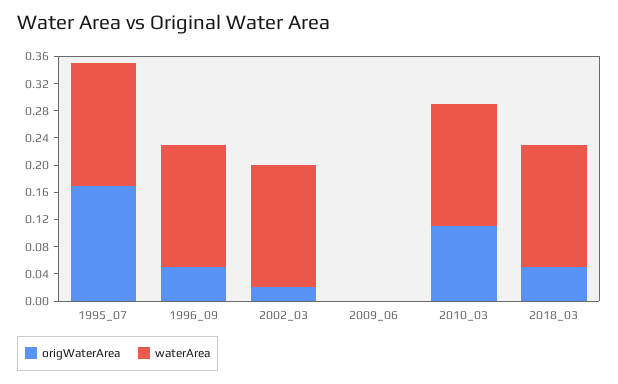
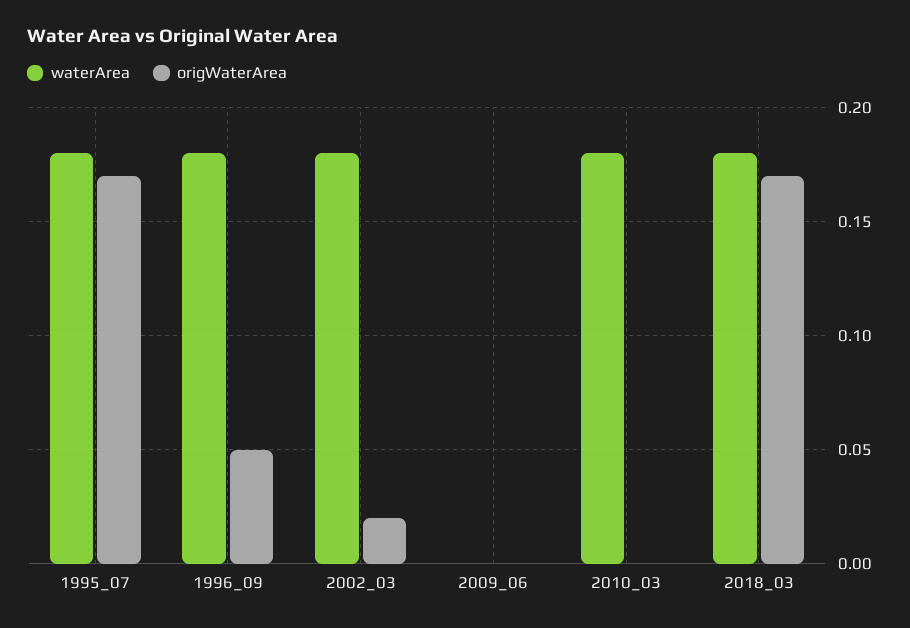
origWaterArea, 2010_03: 0.12 -> 0
origWaterArea, 2018_03: 0.04 -> 0.17

